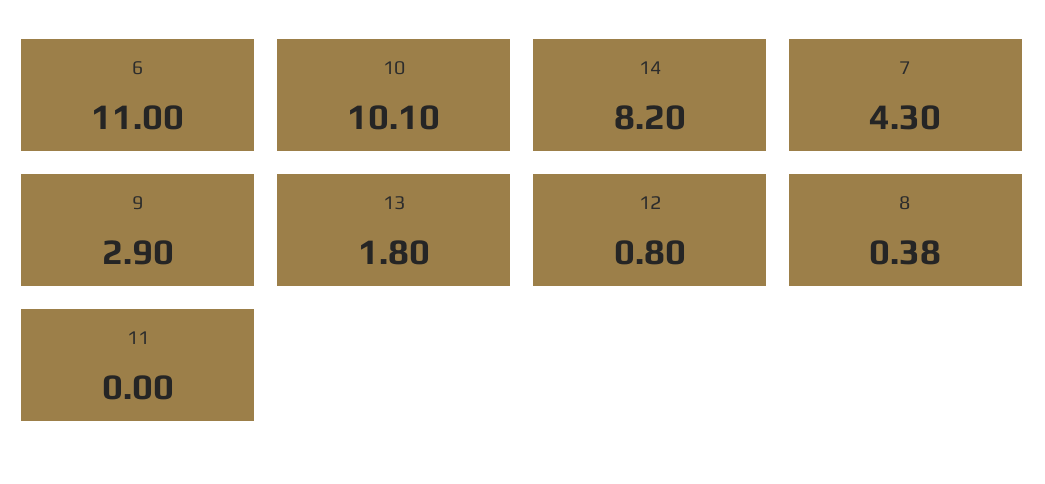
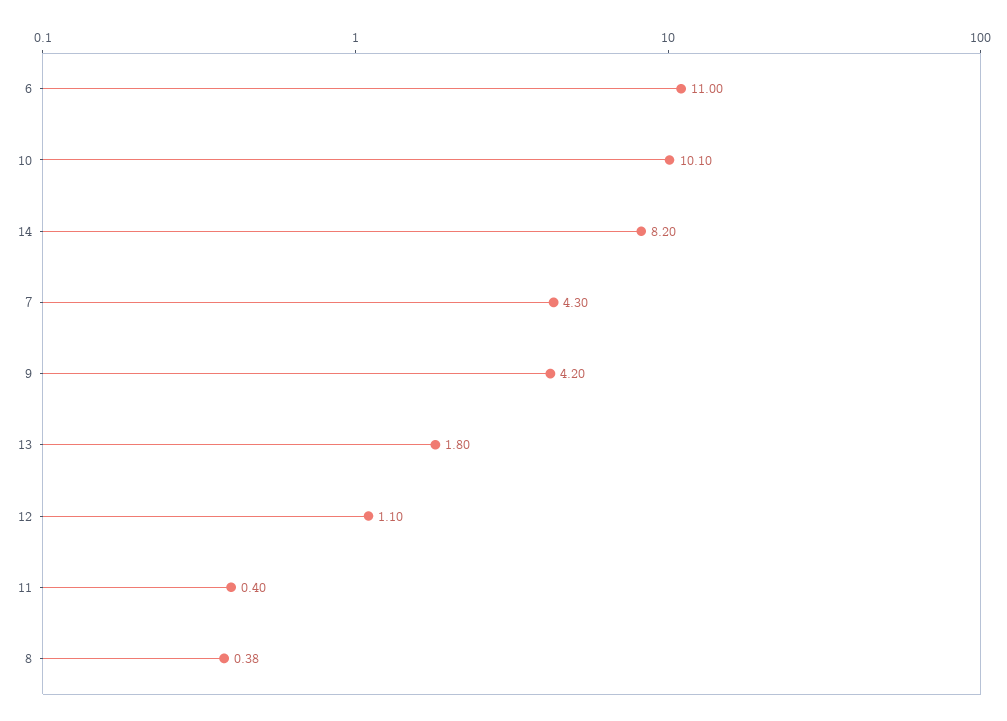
9: 2.9 -> 4.2
12: 0.8 -> 1.1
11: 0 -> 0.4

